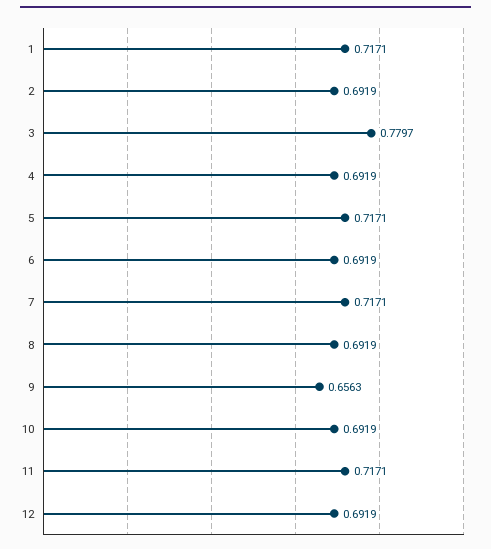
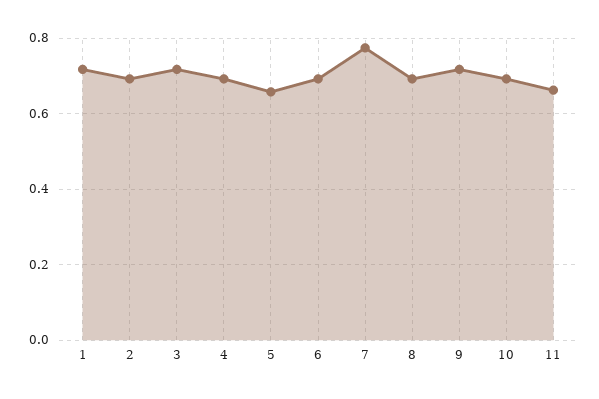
3: 0.7797 -> 0.72
5: 0.7171 -> 0.66
7: 0.7171 -> 0.78
9: 0.6563 -> 0.72
11: 0.7171 -> 0.66
12: 0.6919 -> none

